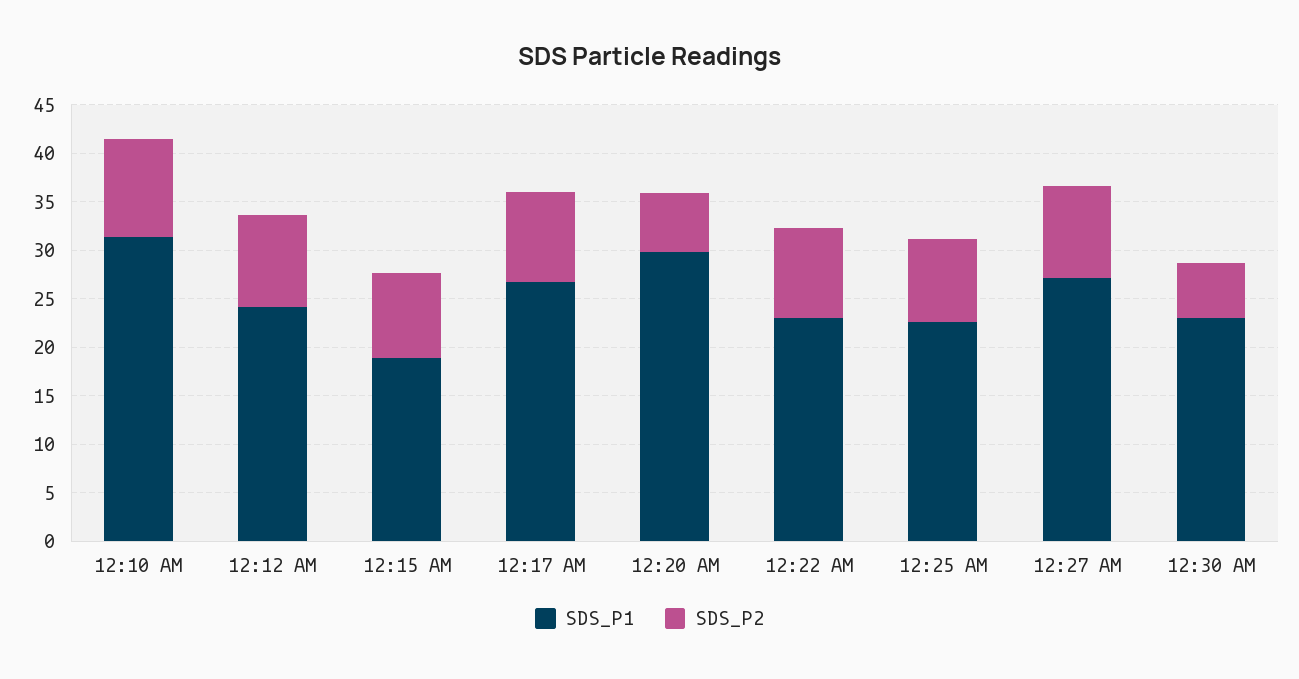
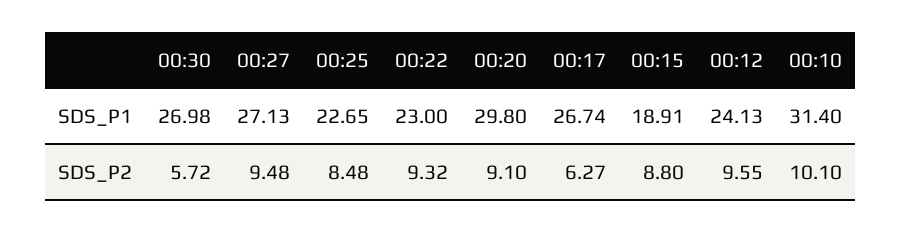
SDS_P2, 12:17 AM: 9 -> 6.27
SDS_P2, 12:20 AM: 6 -> 9.1
SDS_P1, 12:30 AM: 23 -> 26.98

